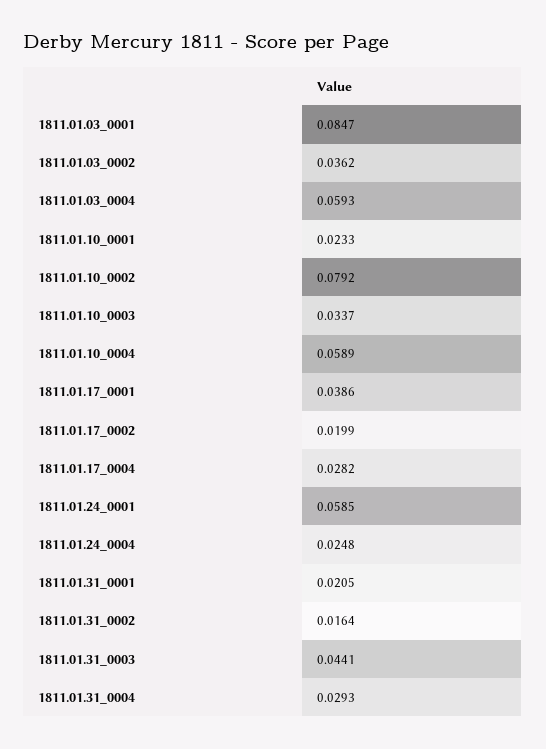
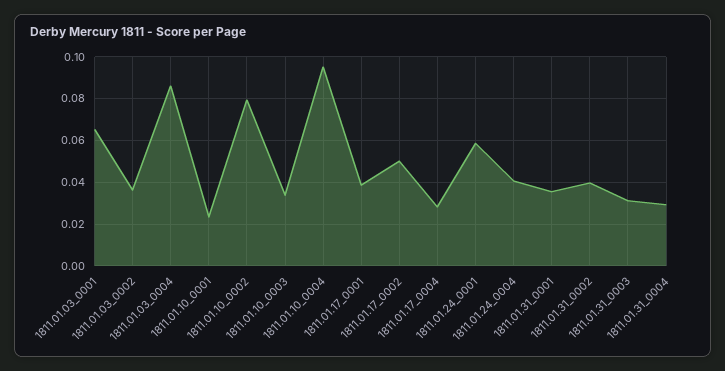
1811.01.03_0001: 0.0847 -> 0.065
1811.01.03_0004: 0.0593 -> 0.085
1811.01.10_0004: 0.0589 -> 0.095
1811.01.17_0002: 0.0199 -> 0.05
1811.01.24_0004: 0.0248 -> 0.04
1811.01.31_0001: 0.0205 -> 0.035
1811.01.31_0002: 0.0164 -> 0.04
1811.01.31_0003: 0.0441 -> 0.03

